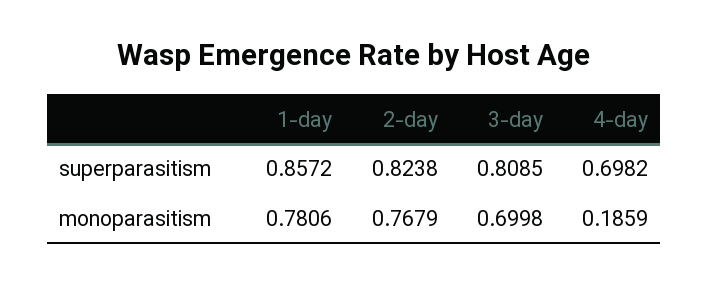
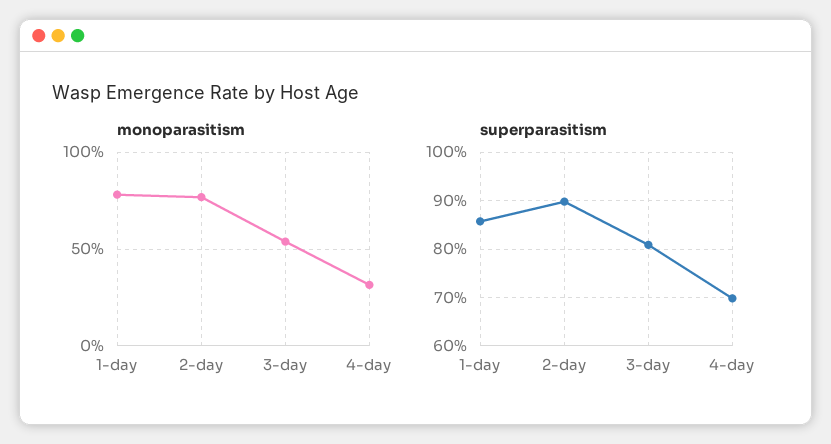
superparasitism, 2-day: 0.8238 -> 0.9
monoparasitism, 3-day: 0.6998 -> 0.55
monoparasitism, 4-day: 0.1859 -> 0.3

